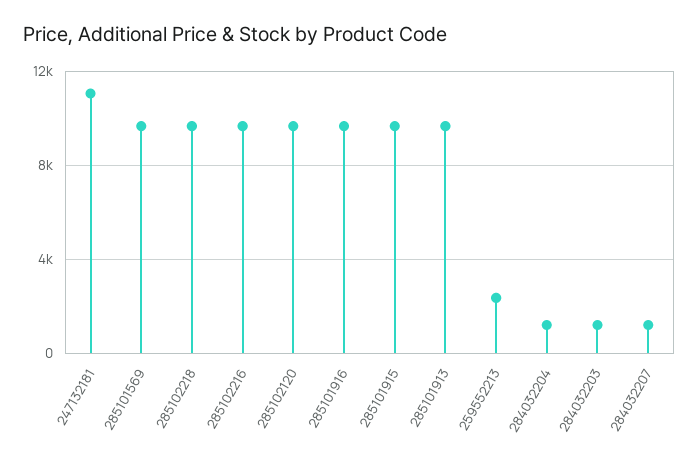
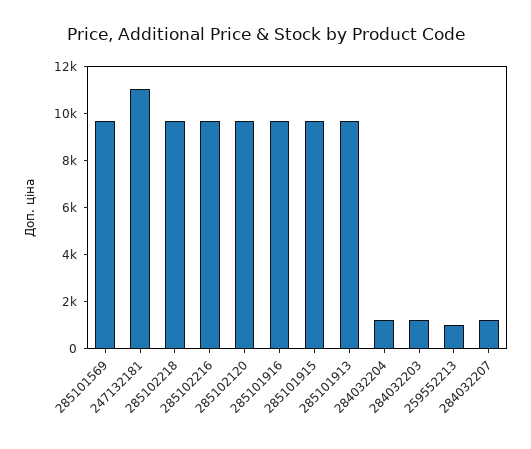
259552213: 2500 -> 1000

